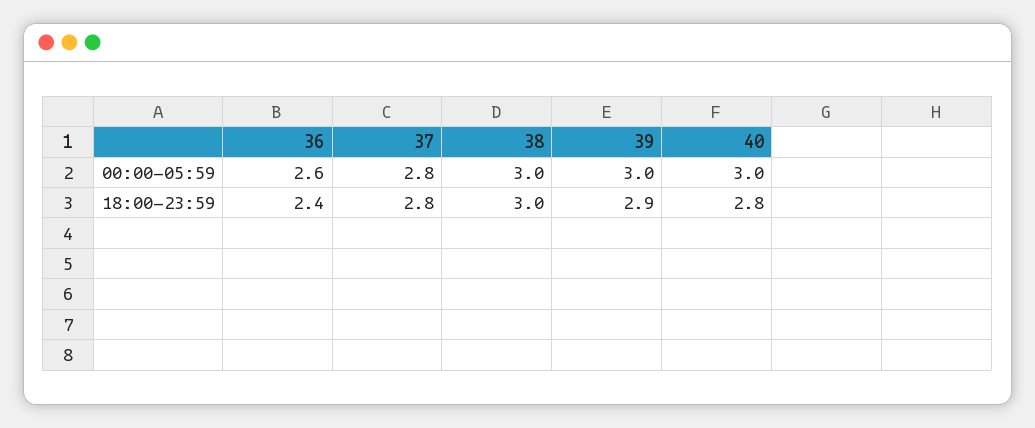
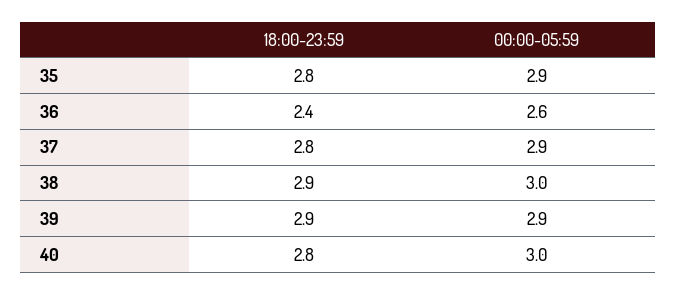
37, 00:00-05:59: 2.8 -> 2.9
39, 00:00-05:59: 3 -> 2.9
38, 18:00-23:59: 3 -> 2.9
35, 18:00-23:59: none -> 2.8
35, 00:00-05:59: none -> 2.9

